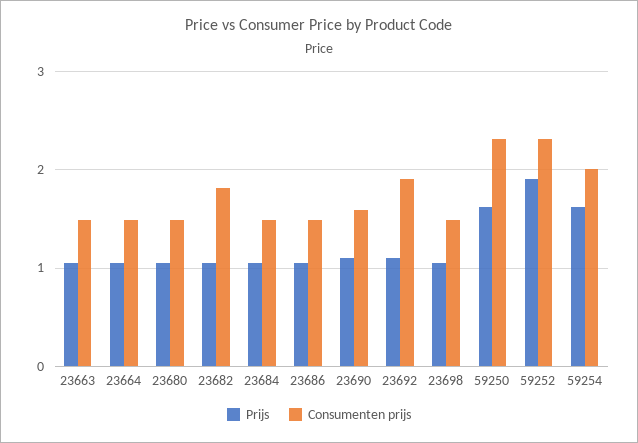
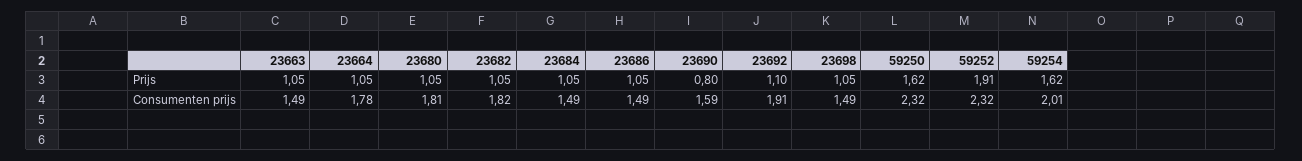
Consumenten prijs, 23664: 1.5 -> 1.78
Consumenten prijs, 23680: 1.5 -> 1.81
Prijs, 23690: 1.1 -> 0.8

